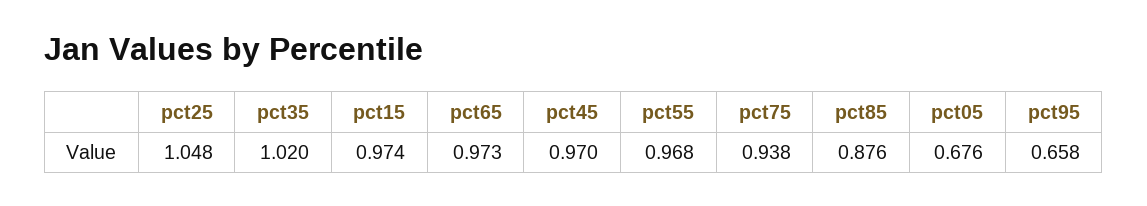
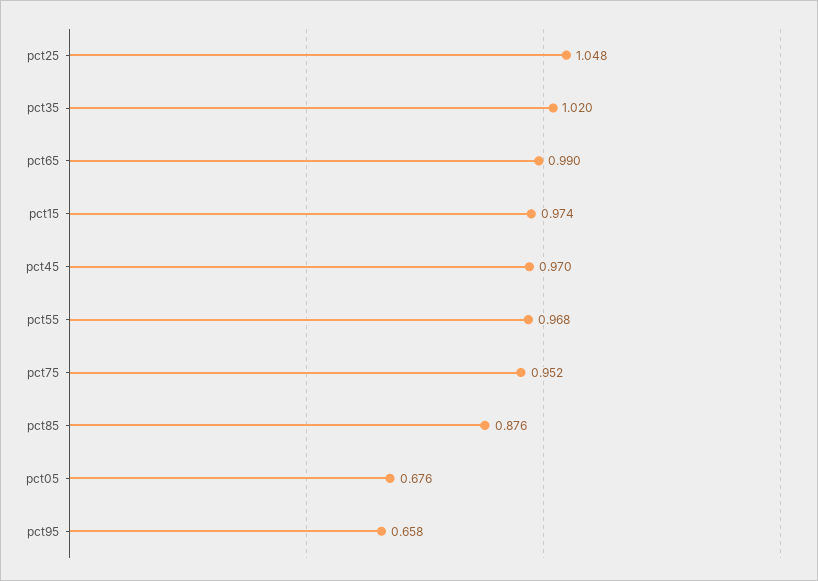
pct65: 0.973 -> 0.99
pct75: 0.938 -> 0.952

